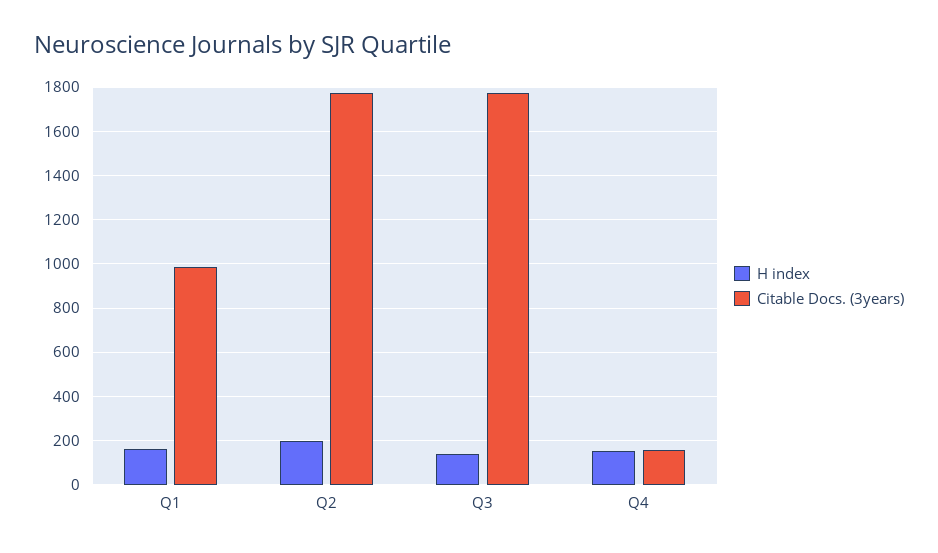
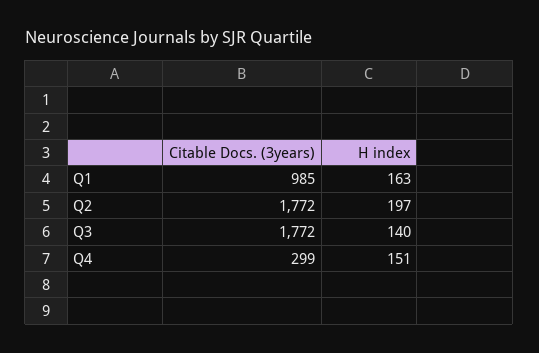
Citable Docs. (3years), Q4: 150 -> 299

